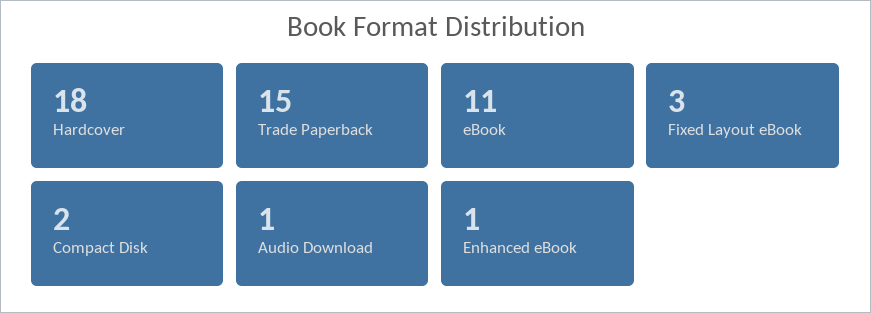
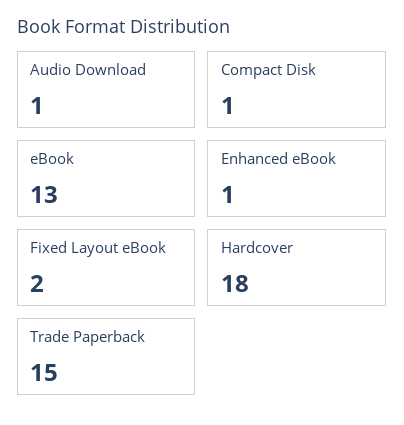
eBook: 11 -> 13
Fixed Layout eBook: 3 -> 2
Compact Disk: 2 -> 1

